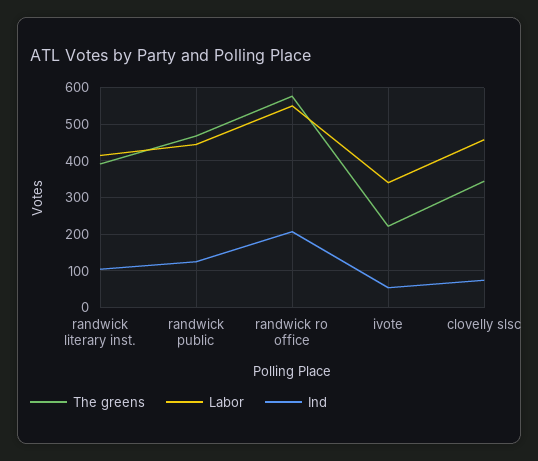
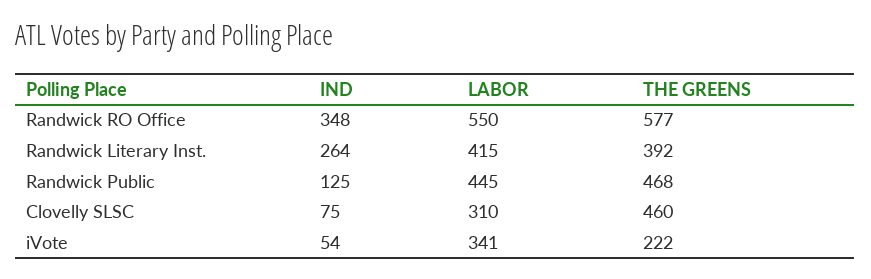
Ind, randwick literary inst.: 100 -> 264
Ind, randwick ro office: 200 -> 348
The greens, clovelly slsc: 340 -> 460
Labor, clovelly slsc: 460 -> 310

